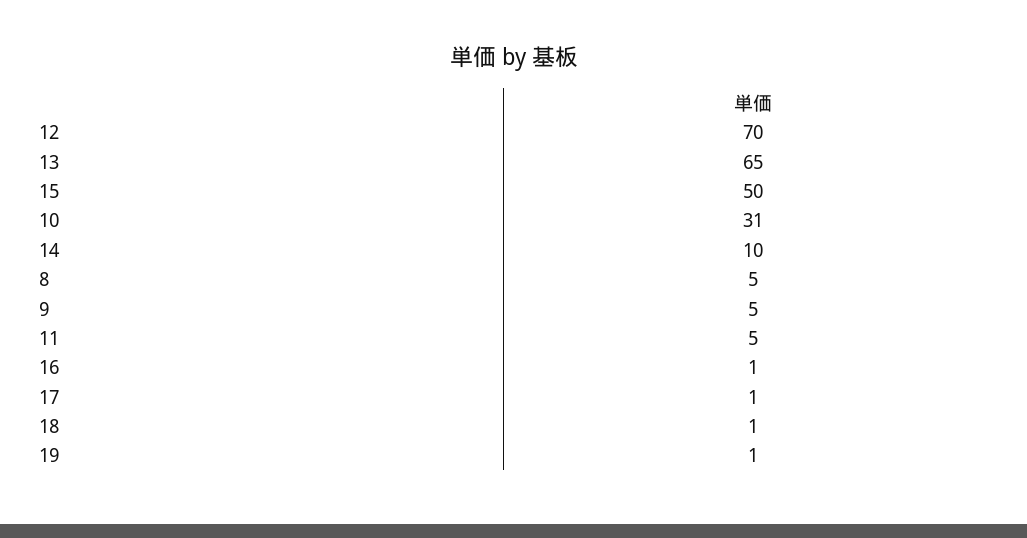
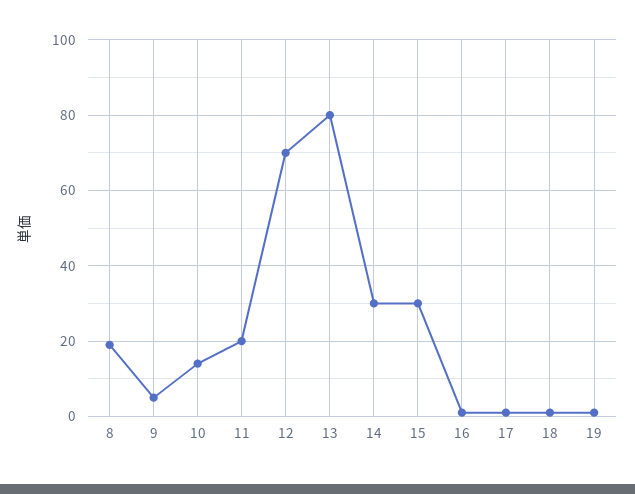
13: 65 -> 80
15: 50 -> 30
10: 31 -> 15
14: 10 -> 30
8: 5 -> 20
11: 5 -> 20

